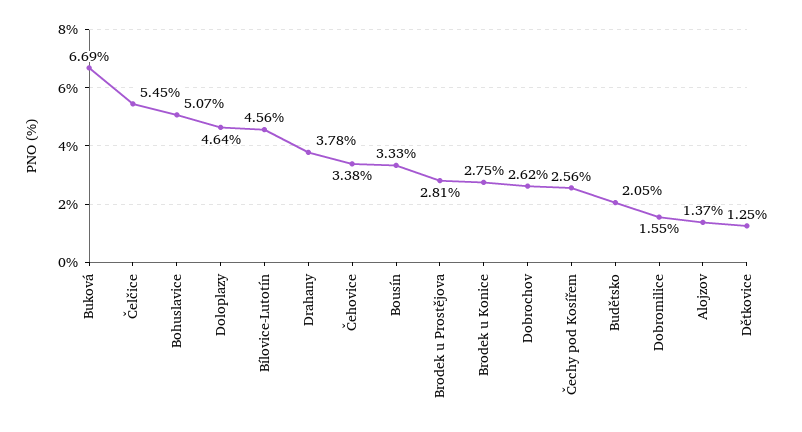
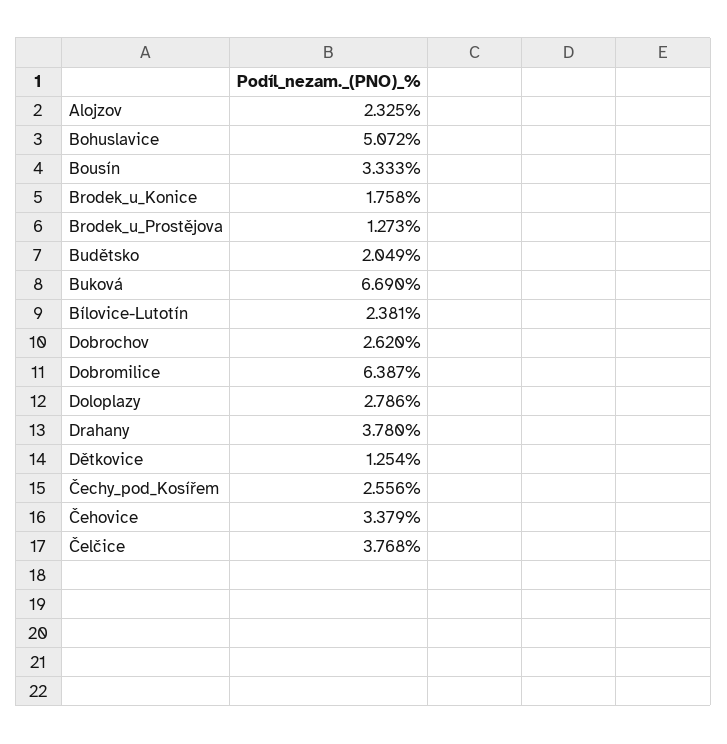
Čelčice: 5.45 -> 3.768
Doloplazy: 4.64 -> 2.786
Bílovice-Lutotín: 4.56 -> 2.381
Brodek u Prostějova: 2.81 -> 1.273
Brodek u Konice: 2.75 -> 1.758
Dobromilice: 1.55 -> 6.387
Alojzov: 1.37 -> 2.325

